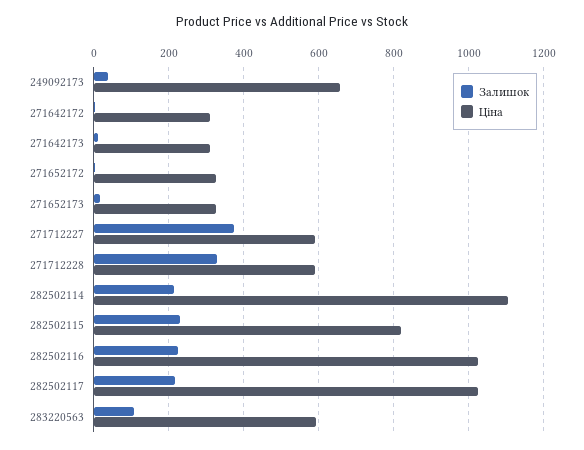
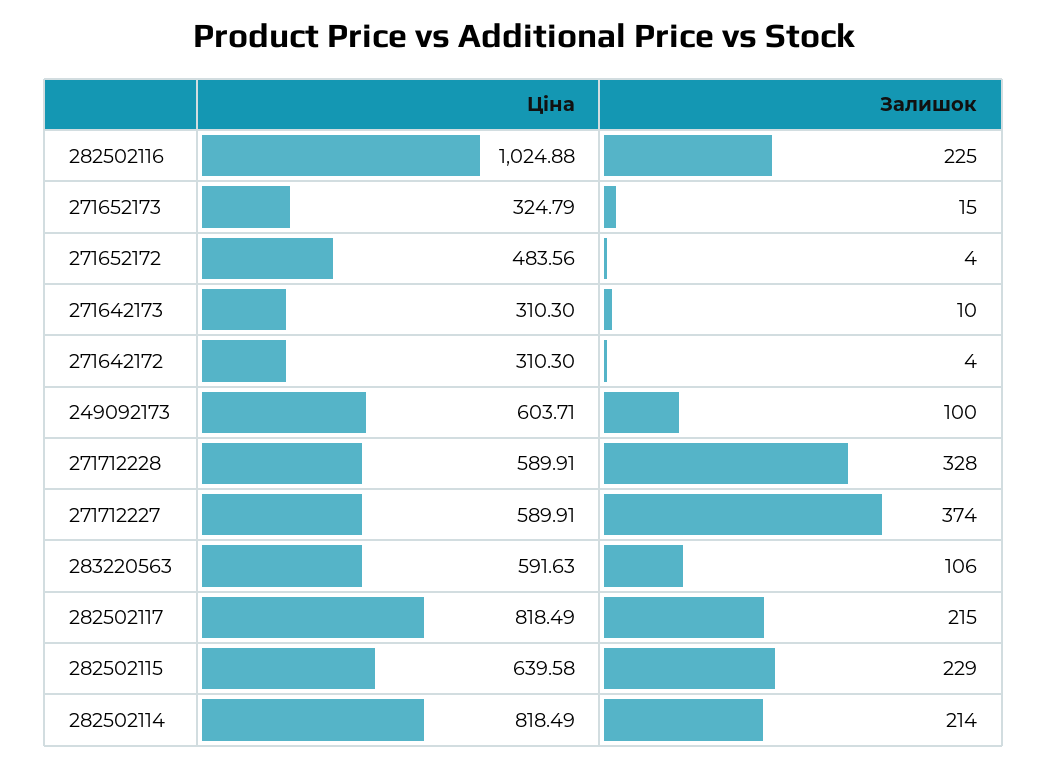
Залишок, 249092173: 40 -> 100
Ціна, 249092173: 660 -> 603.71
Ціна, 271652172: 320 -> 483.56
Ціна, 282502114: 1100 -> 818.49
Ціна, 282502115: 820 -> 639.58
Ціна, 282502117: 1020 -> 818.49

